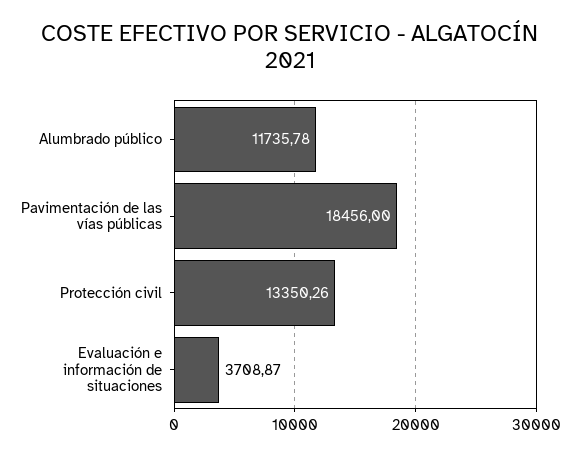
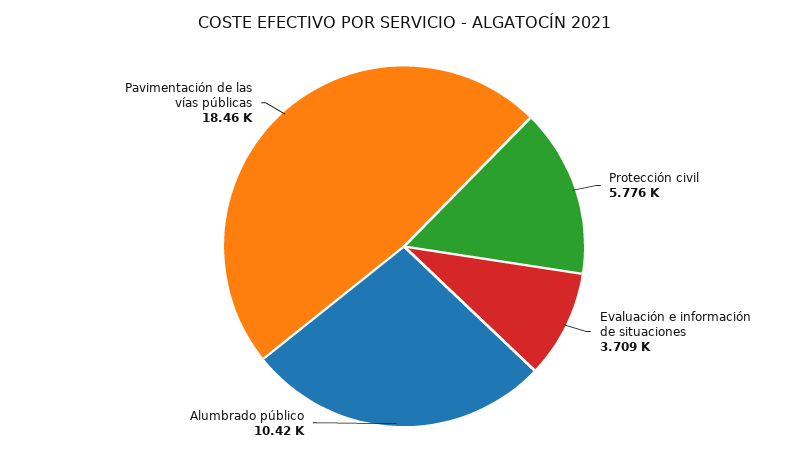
Alumbrado público: 11735.78 -> 10420
Protección civil: 13350.26 -> 5776

